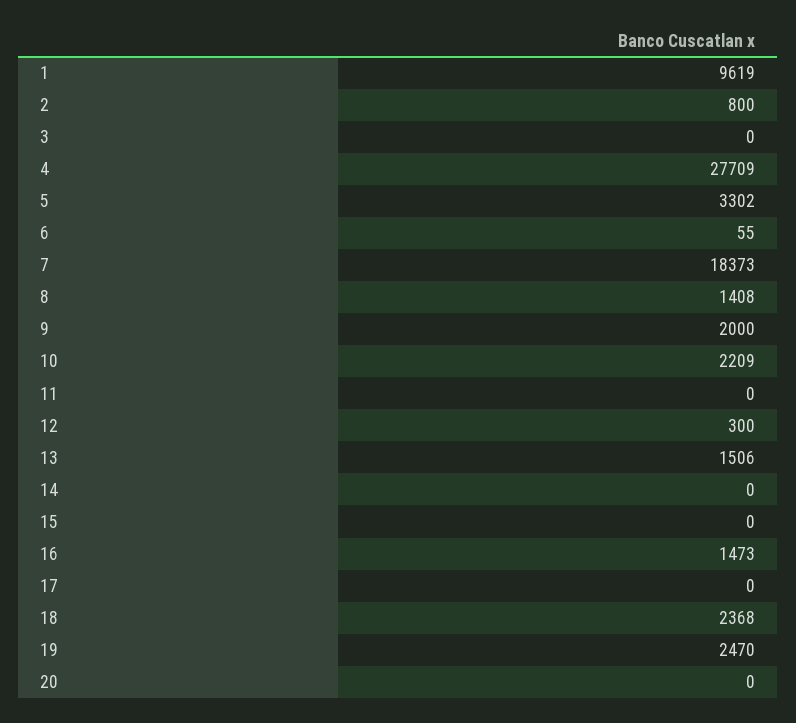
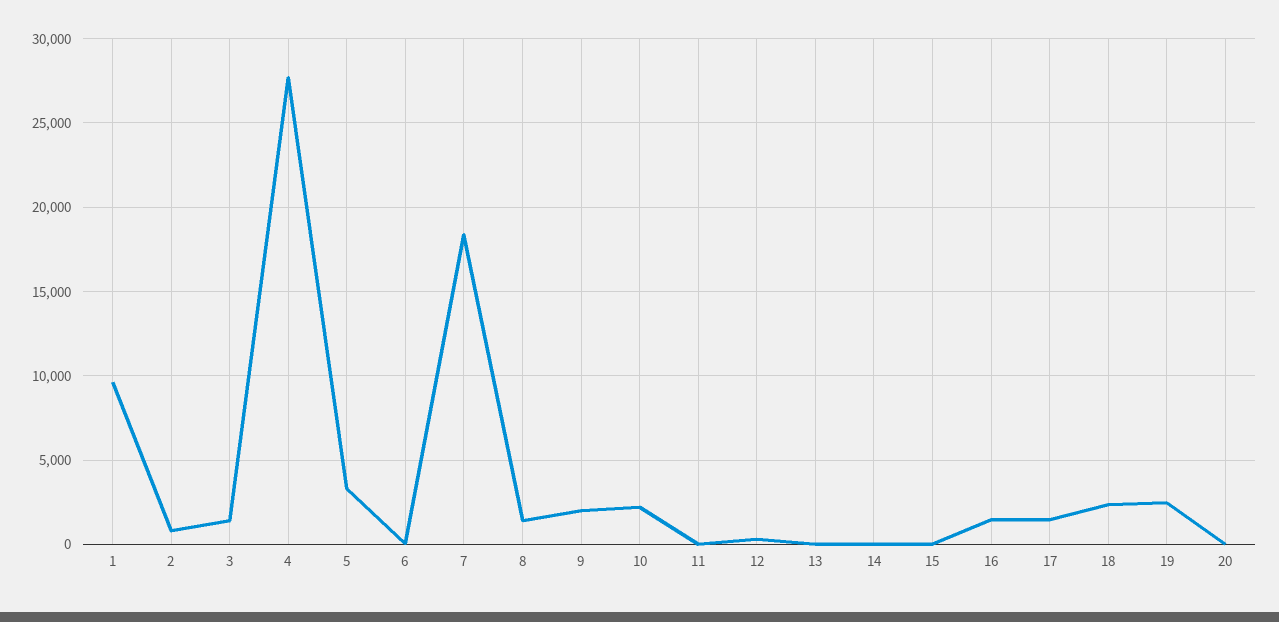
3: 0 -> 1500
13: 1506 -> 0
17: 0 -> 1500

